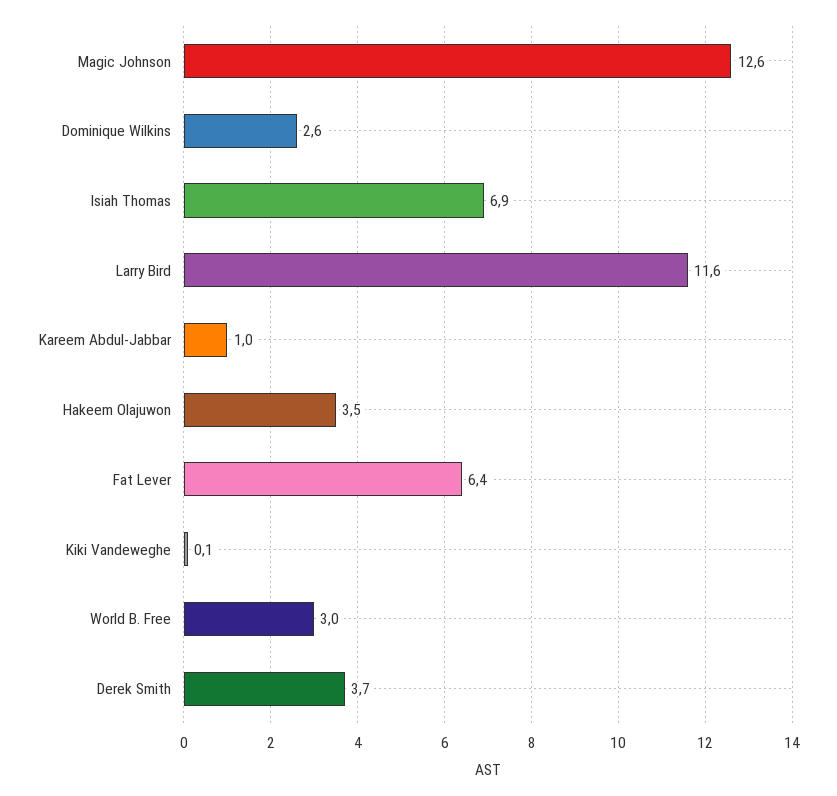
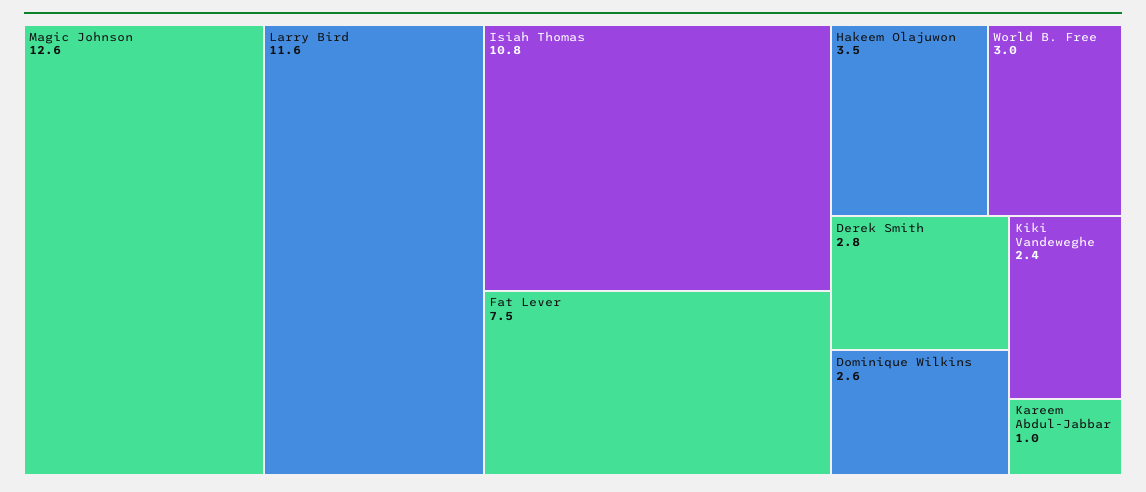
Isiah Thomas: 6.9 -> 10.8
Fat Lever: 6.4 -> 7.5
Kiki Vandeweghe: 0.1 -> 2.4
Derek Smith: 3.7 -> 2.8

